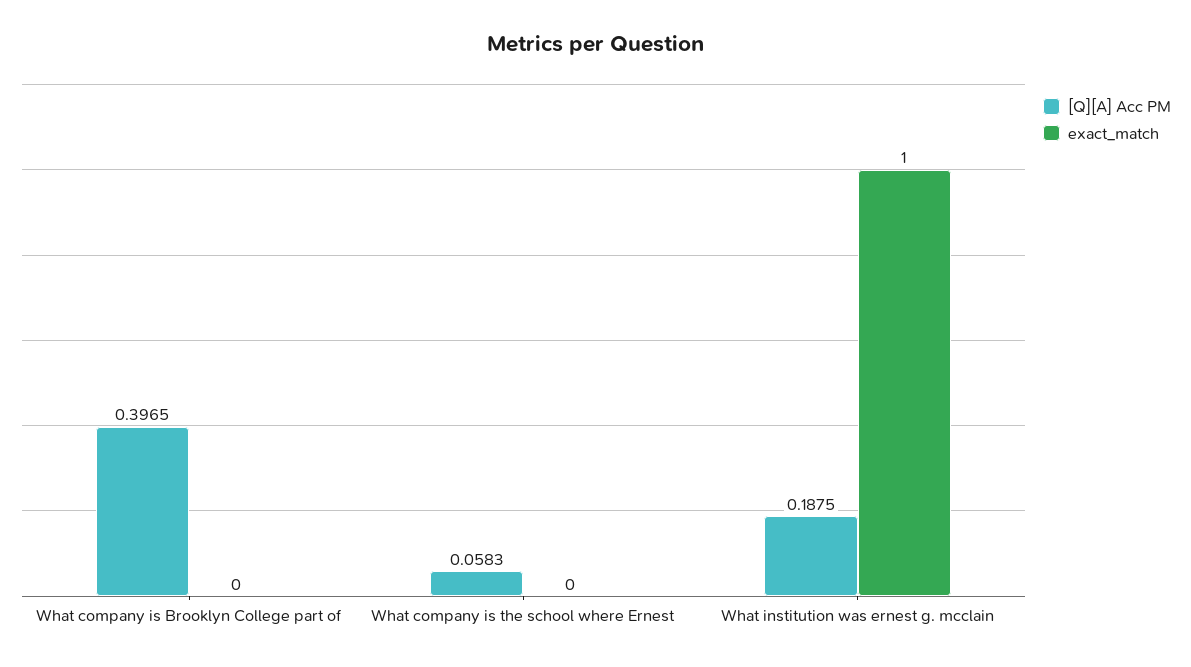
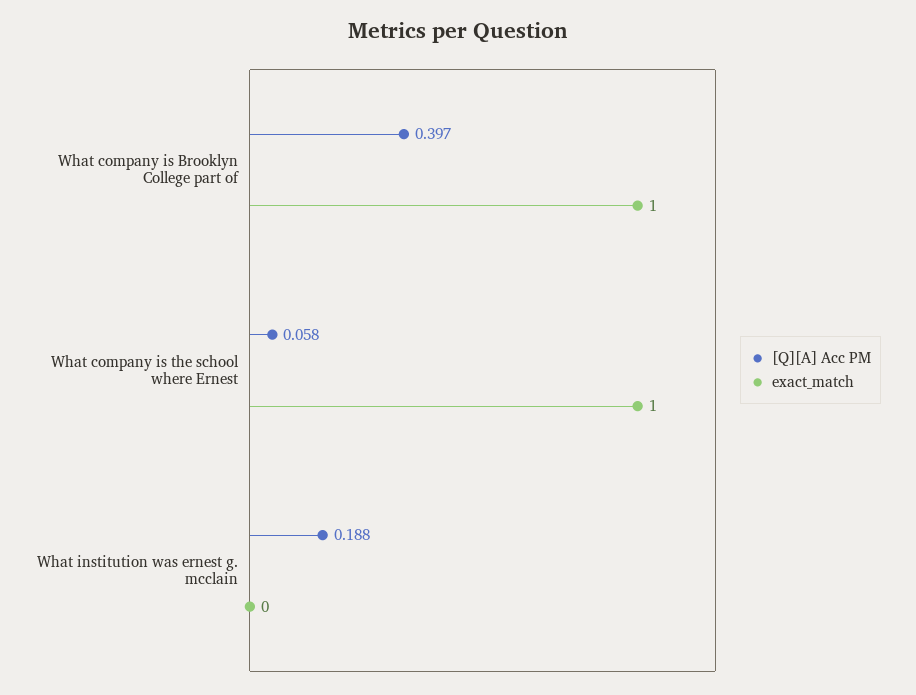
exact_match, What company is Brooklyn College part of: 0 -> 1
exact_match, What company is the school where Ernest: 0 -> 1
exact_match, What institution was ernest g. mcclain: 1 -> 0

